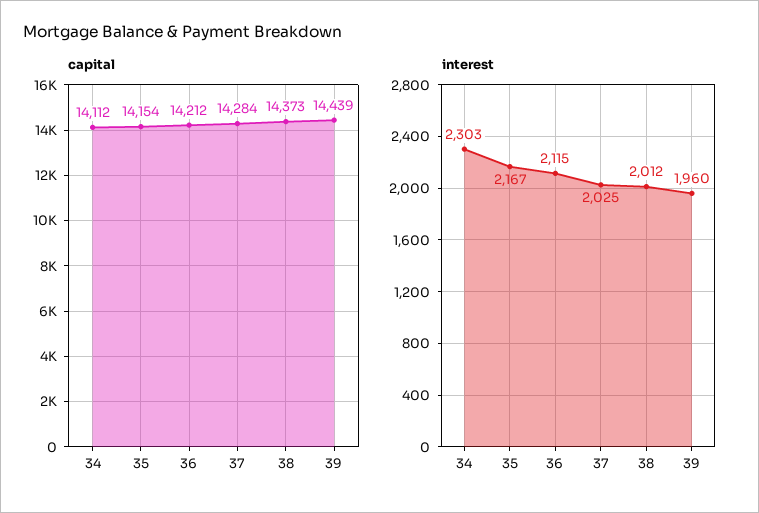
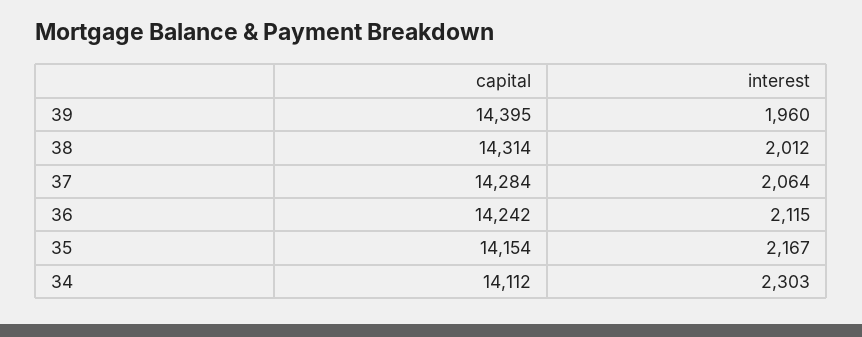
capital, 36: 14212 -> 14242
capital, 38: 14373 -> 14314
capital, 39: 14439 -> 14395
interest, 37: 2025 -> 2064

